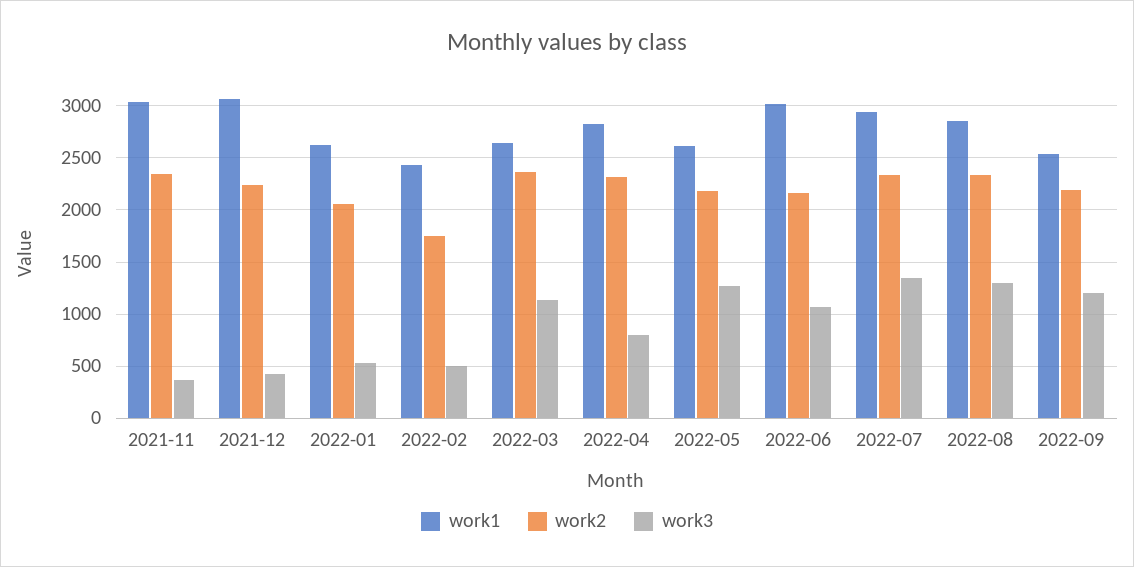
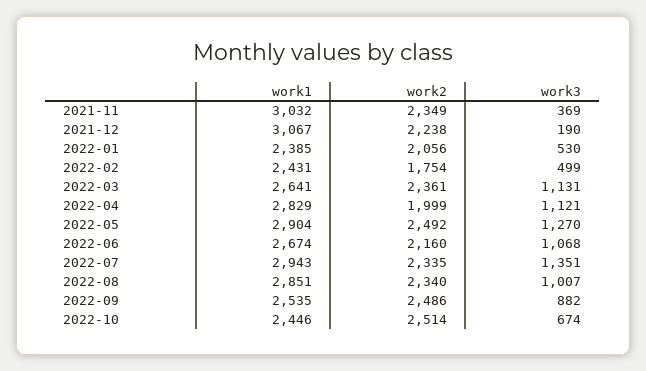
work3, 2021-12: 400 -> 190
work1, 2022-01: 2600 -> 2385
work2, 2022-04: 2300 -> 1999
work3, 2022-04: 800 -> 1121
work1, 2022-05: 2600 -> 2904
work2, 2022-05: 2200 -> 2492
work1, 2022-06: 3000 -> 2674
work3, 2022-08: 1300 -> 1007
work2, 2022-09: 2200 -> 2486
work3, 2022-09: 1200 -> 882
work1, 2022-10: none -> 2446
work2, 2022-10: none -> 2514
work3, 2022-10: none -> 674

